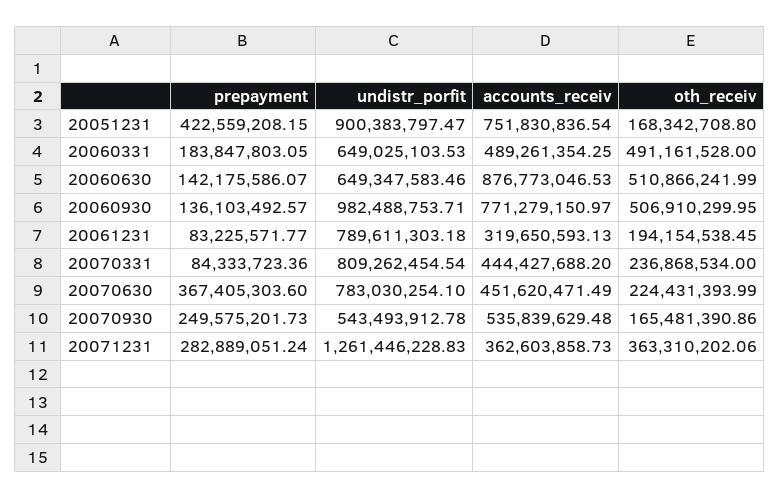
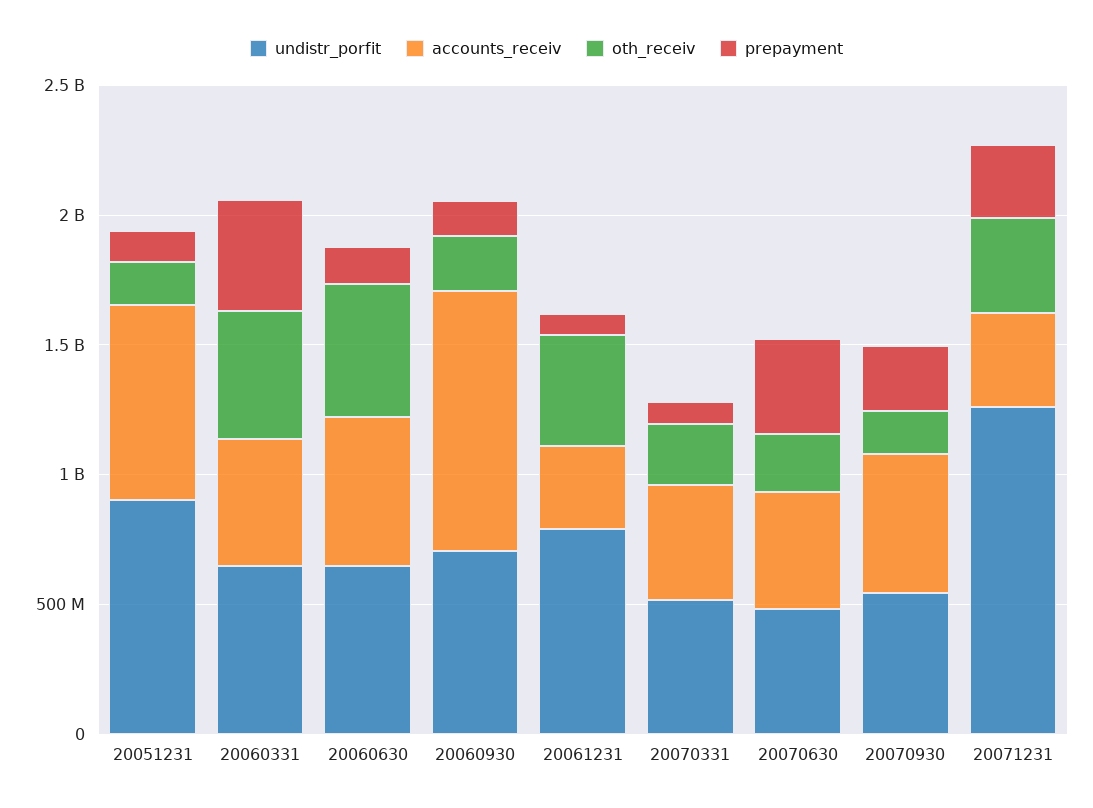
prepayment, 20051231: 422559208.15 -> 100000000
prepayment, 20060331: 183847803.05 -> 400000000
accounts_receiv, 20060630: 876773046.53 -> 600000000
undistr_porfit, 20060930: 982488753.71 -> 700000000
accounts_receiv, 20060930: 771279150.97 -> 1000000000
oth_receiv, 20060930: 506910299.95 -> 200000000
oth_receiv, 20061231: 194154538.45 -> 400000000
undistr_porfit, 20070331: 809262454.54 -> 500000000
undistr_porfit, 20070630: 783030254.1 -> 500000000

